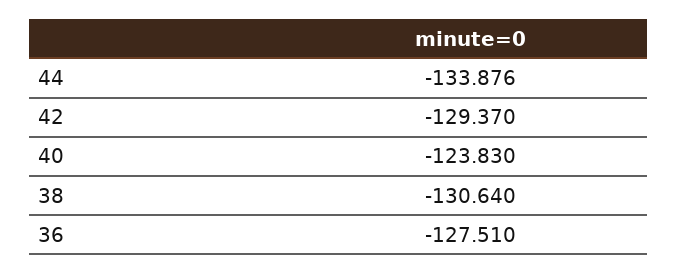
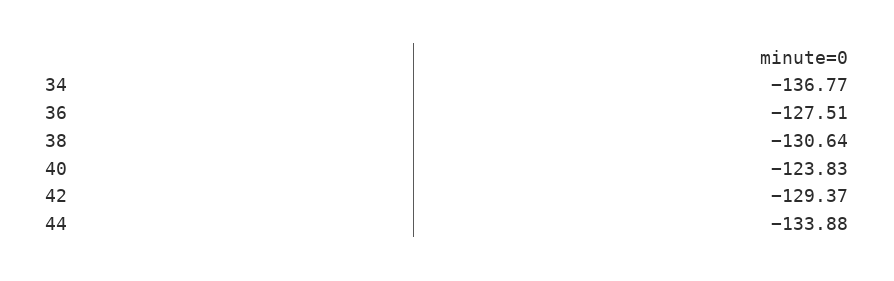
34: none -> -136.77

